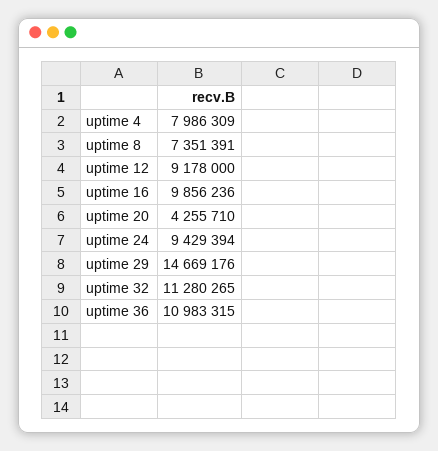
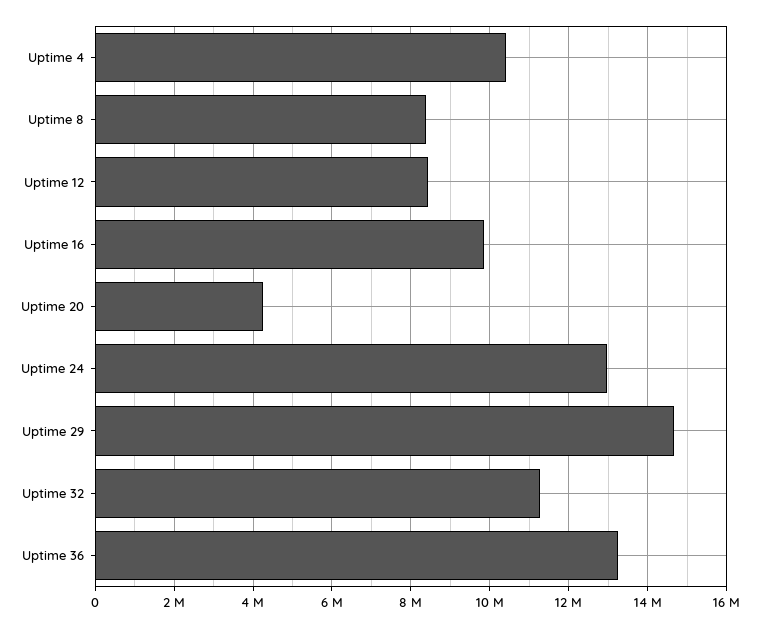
uptime 4: 7986309 -> 10400000
uptime 8: 7351391 -> 8400000
uptime 12: 9178000 -> 8400000
uptime 24: 9429394 -> 13000000
uptime 36: 10983315 -> 13200000

